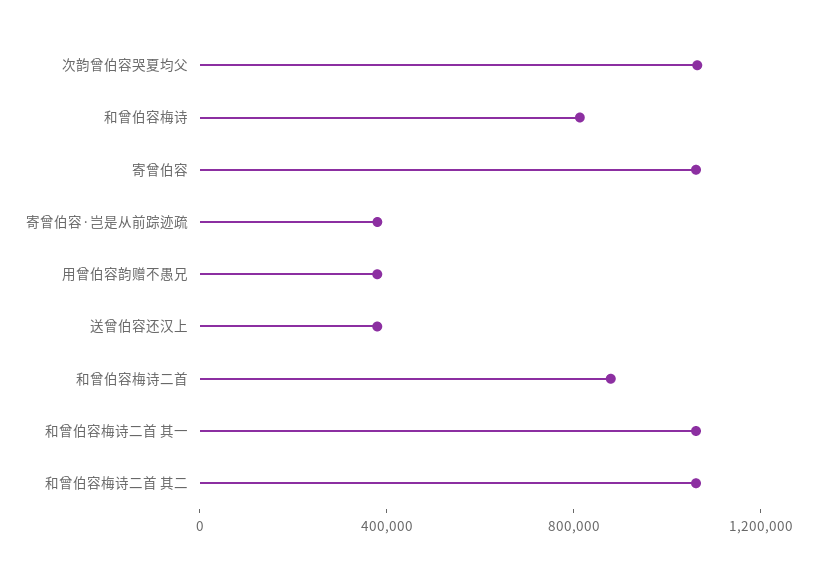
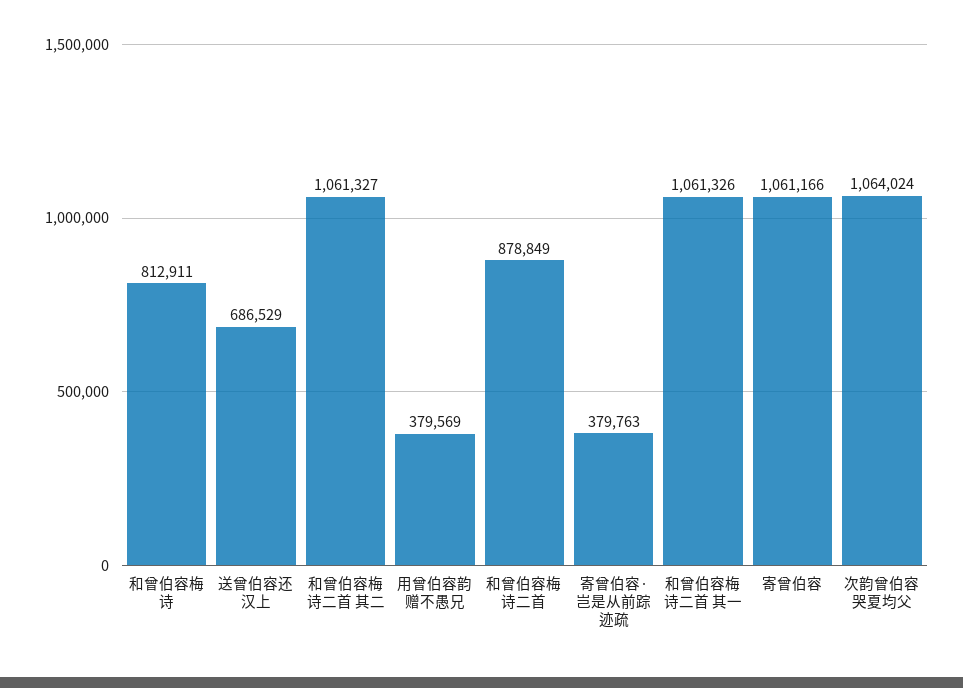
送曾伯容还汉上: 400000 -> 686529

